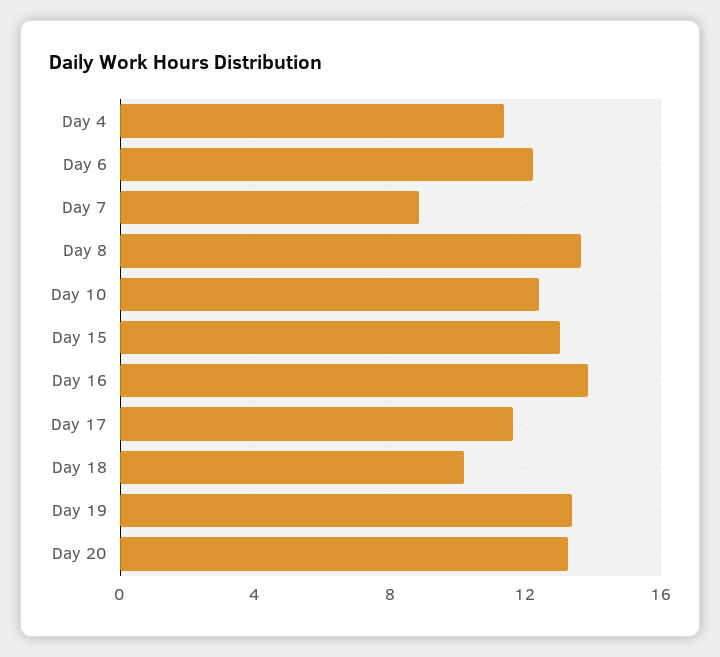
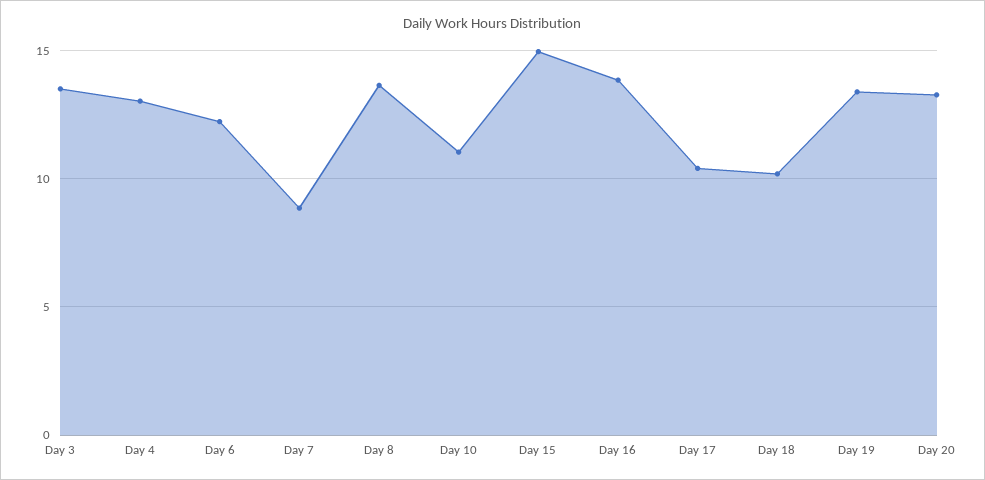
Day 4: 11.5 -> 13
Day 10: 12.5 -> 11
Day 15: 13 -> 15
Day 17: 11.5 -> 10.5
Day 3: none -> 13.5

